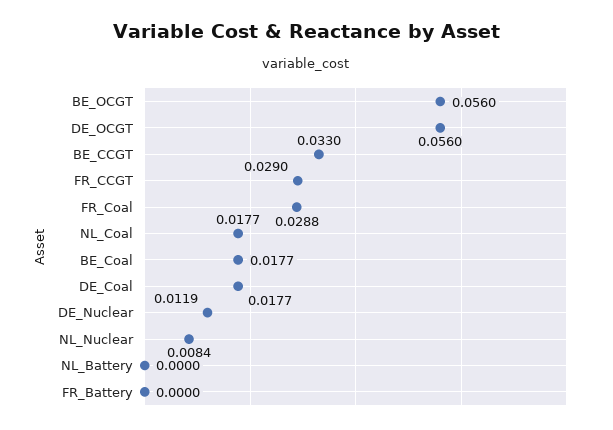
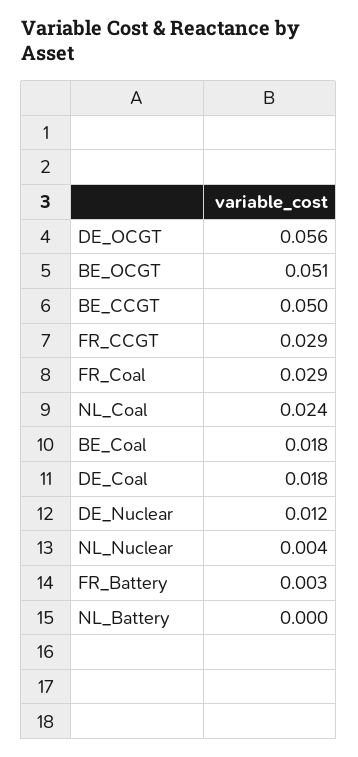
BE_OCGT: 0.056 -> 0.051
BE_CCGT: 0.033 -> 0.05
NL_Coal: 0.0177 -> 0.024
NL_Nuclear: 0.0084 -> 0.004
FR_Battery: 0 -> 0.003

